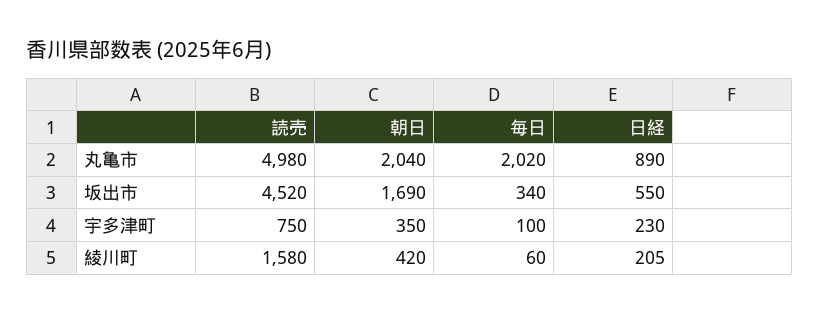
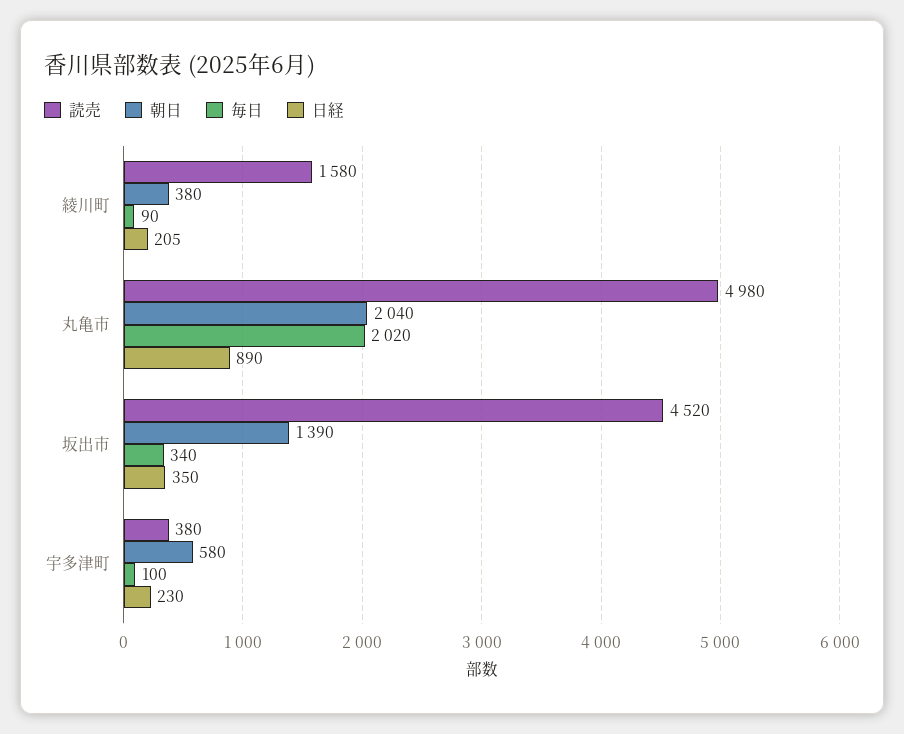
朝日, 坂出市: 1690 -> 1390
日経, 坂出市: 550 -> 350
読売, 宇多津町: 750 -> 380
朝日, 宇多津町: 350 -> 580
朝日, 綾川町: 420 -> 380
毎日, 綾川町: 60 -> 90

